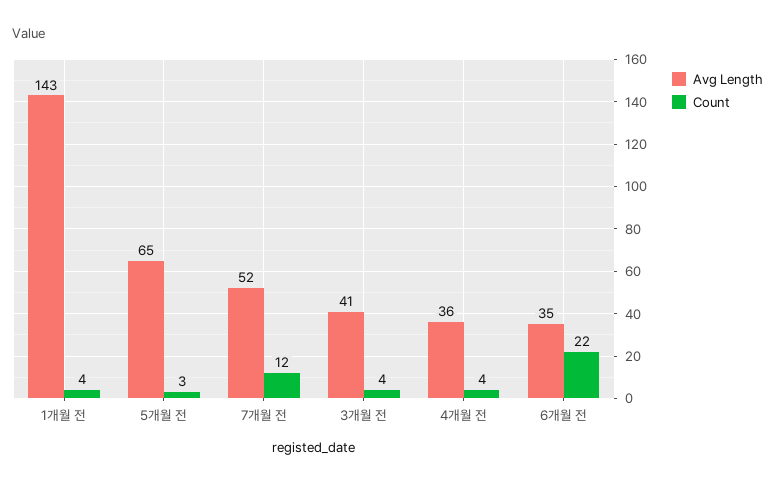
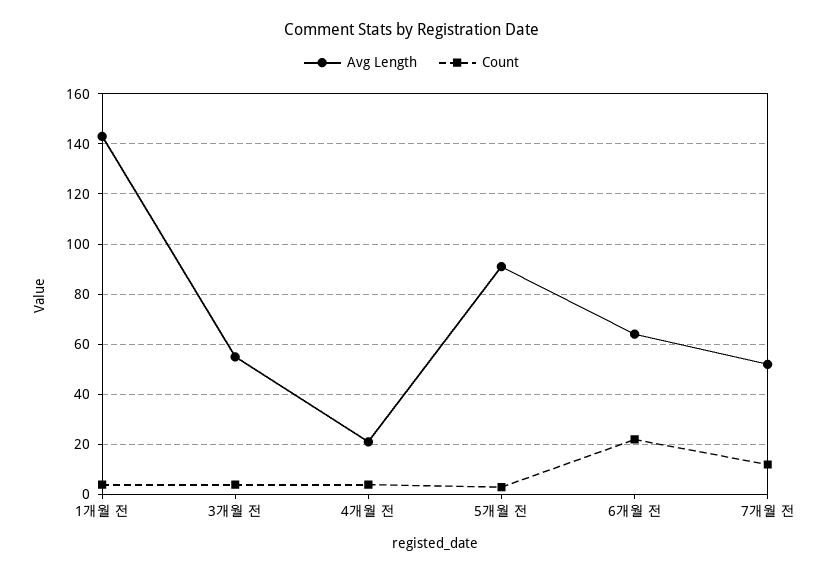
Avg Length, 5개월 전: 65 -> 90
Avg Length, 3개월 전: 41 -> 55
Avg Length, 4개월 전: 36 -> 20
Avg Length, 6개월 전: 35 -> 65

